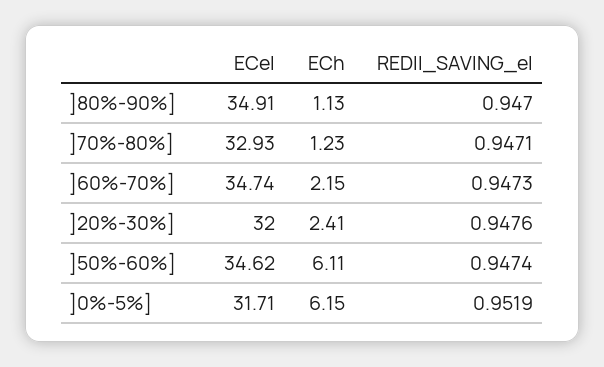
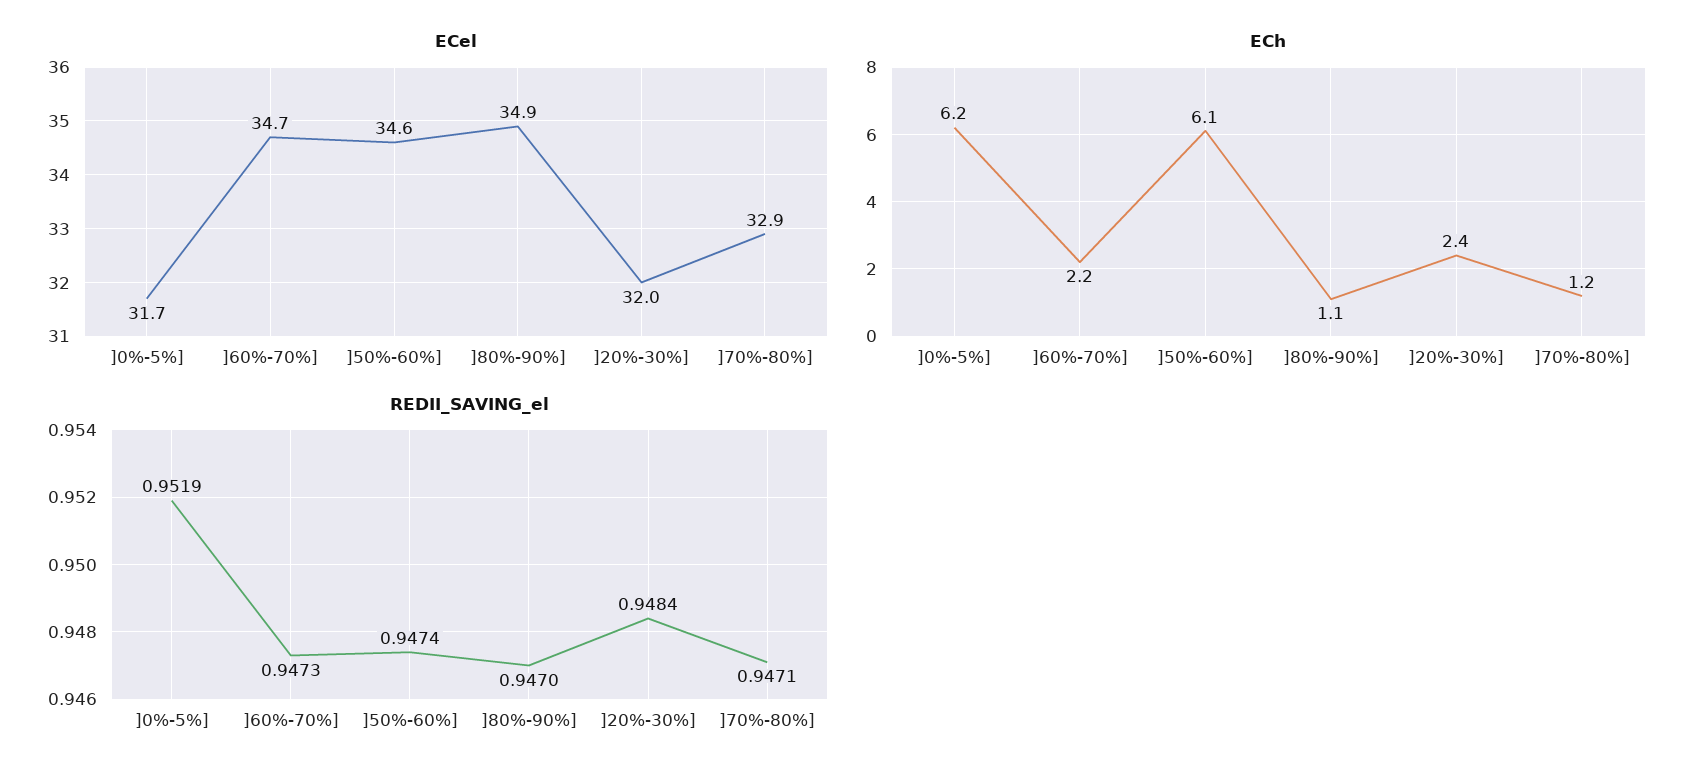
REDII_SAVING_el, ]20%-30%]: 0.9476 -> 0.9484

